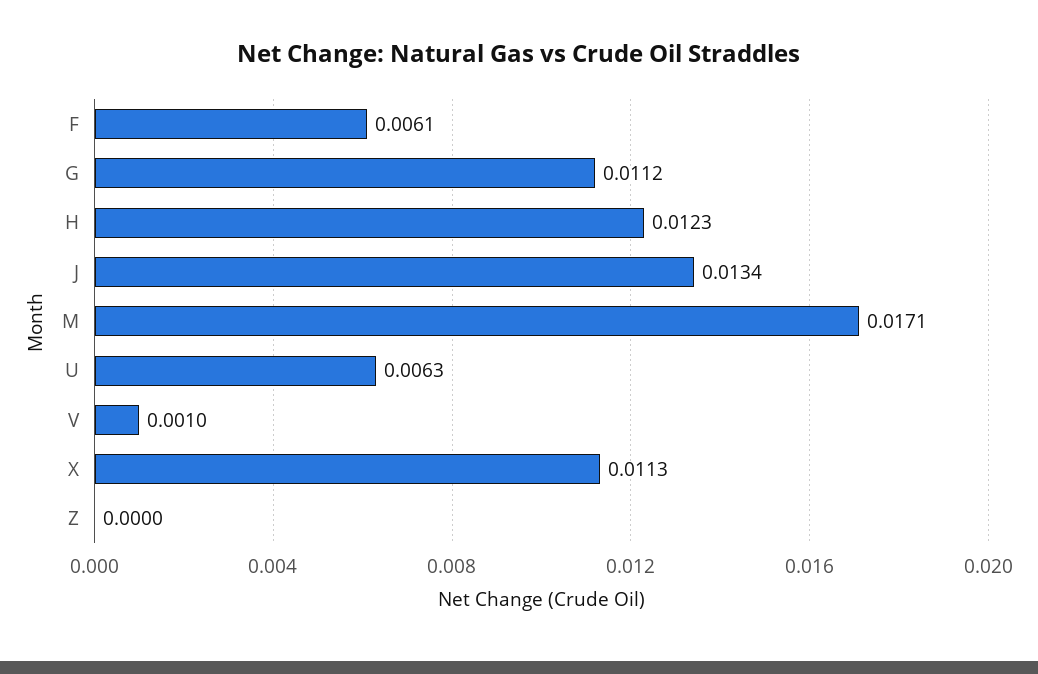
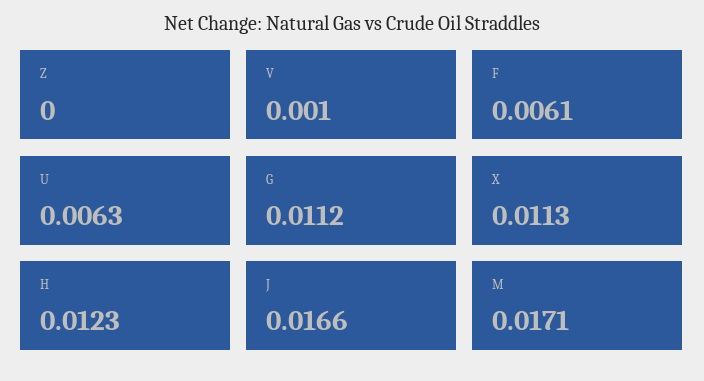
J: 0.0134 -> 0.0166

